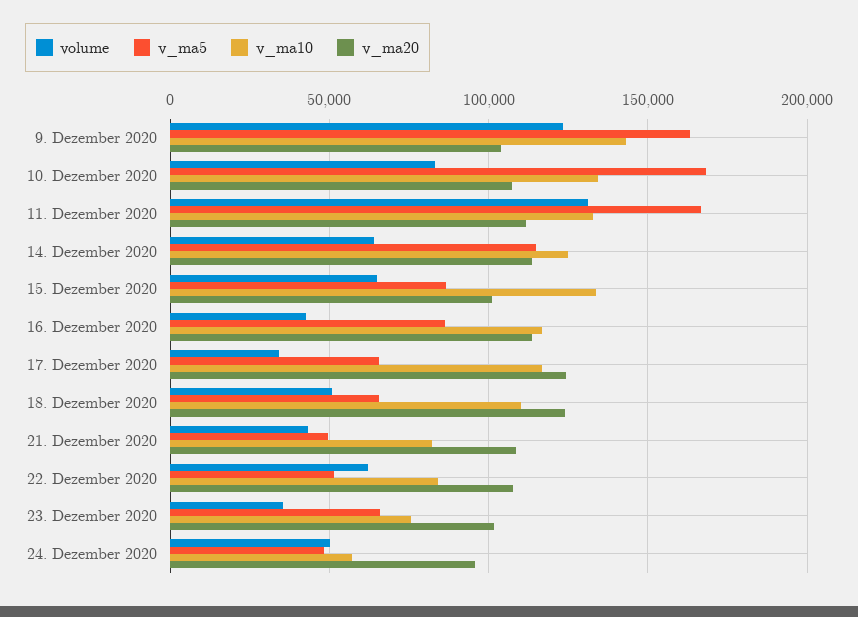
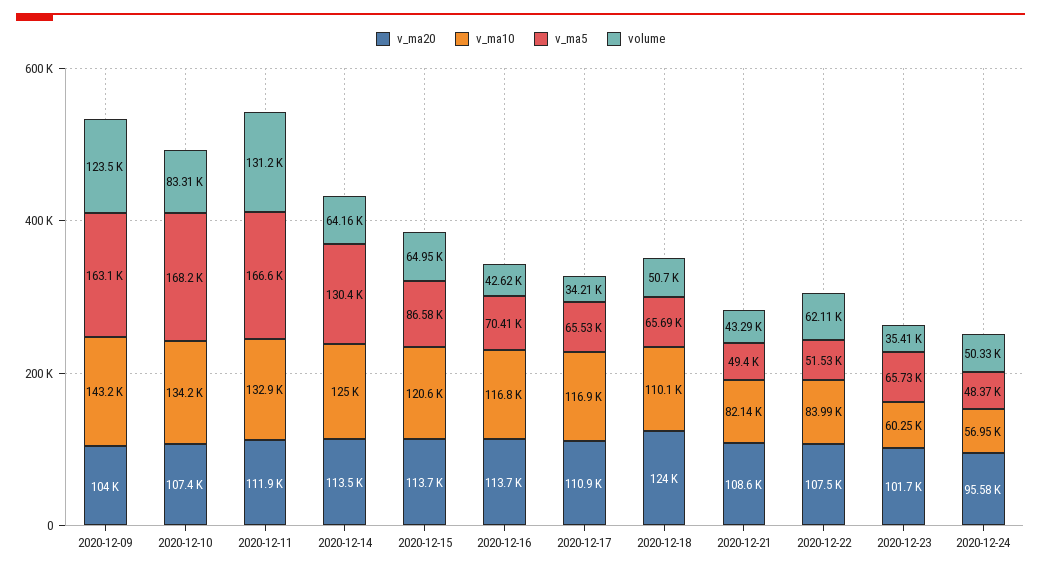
v_ma5, 14. Dezember 2020: 115000 -> 130400
v_ma10, 15. Dezember 2020: 135000 -> 120600
v_ma20, 15. Dezember 2020: 100000 -> 113700
v_ma5, 16. Dezember 2020: 85000 -> 70410
v_ma20, 17. Dezember 2020: 125000 -> 110900
v_ma10, 23. Dezember 2020: 75000 -> 60250

